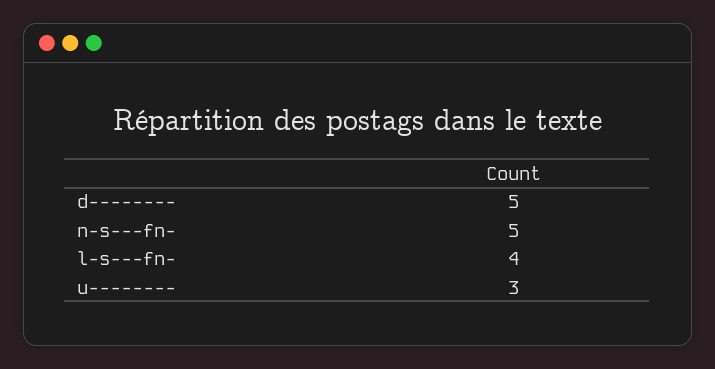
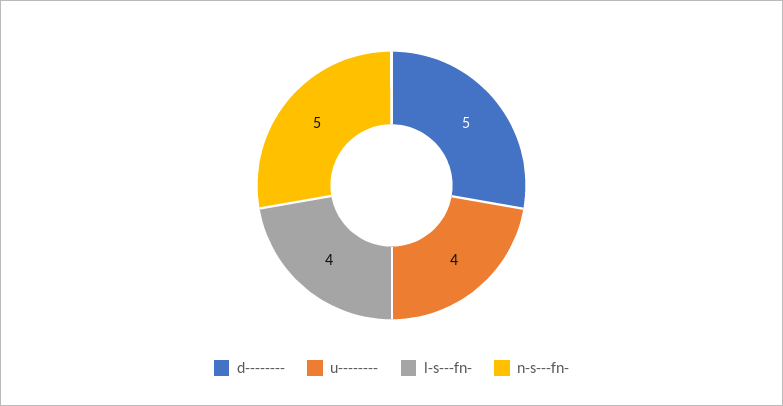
u--------: 3 -> 4

